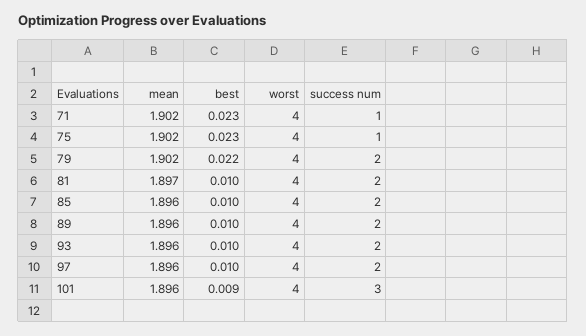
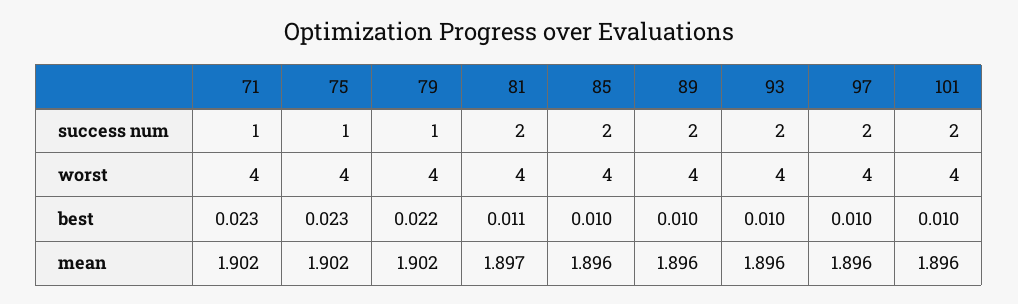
success num, 79: 2 -> 1
best, 81: 0.01 -> 0.011
best, 101: 0.009 -> 0.01
success num, 101: 3 -> 2

